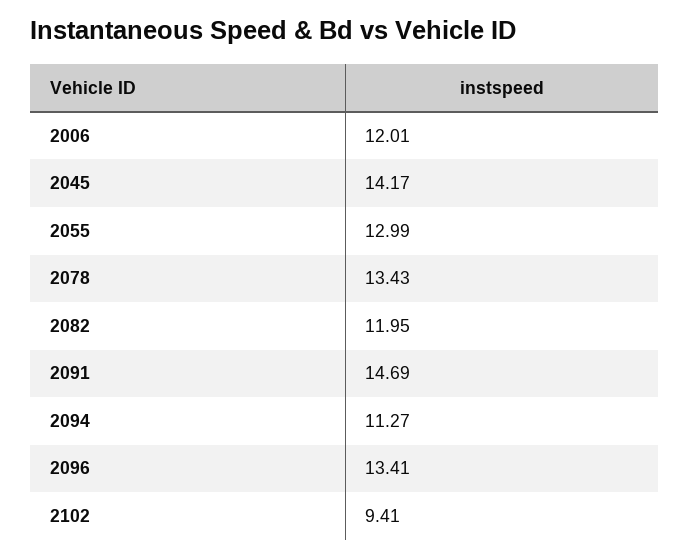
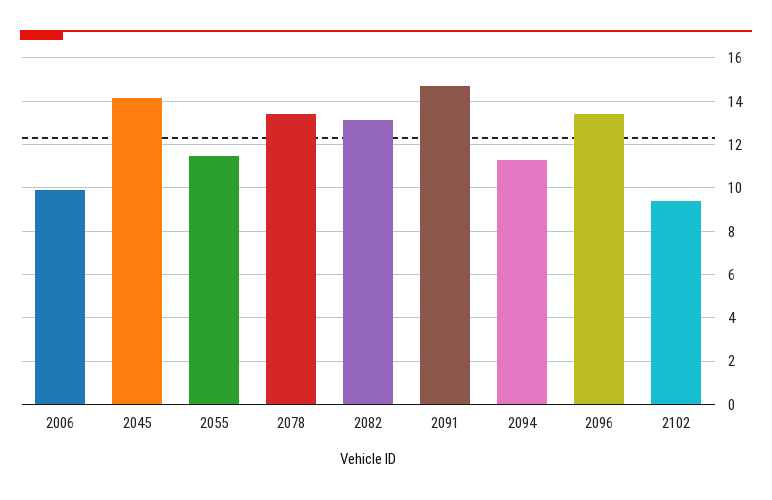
2006: 12.01 -> 10
2055: 12.99 -> 11.5
2082: 11.95 -> 13

